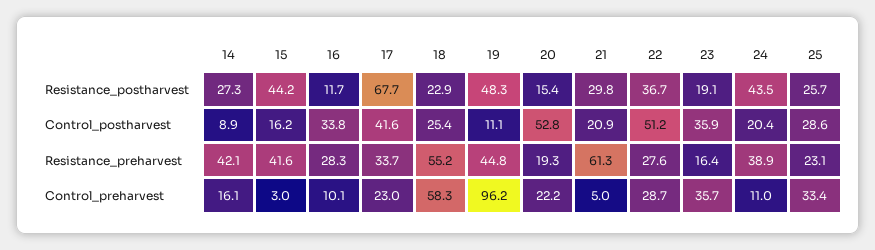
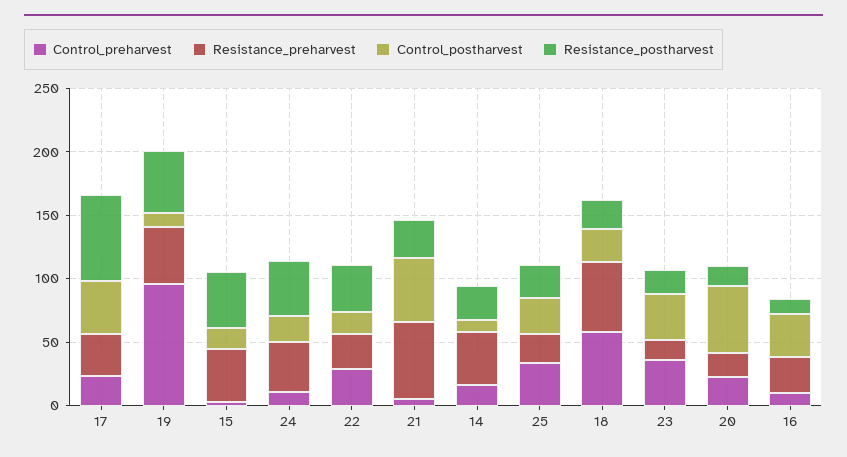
Control_postharvest, 21: 20.9 -> 50
Control_postharvest, 22: 51.2 -> 20

